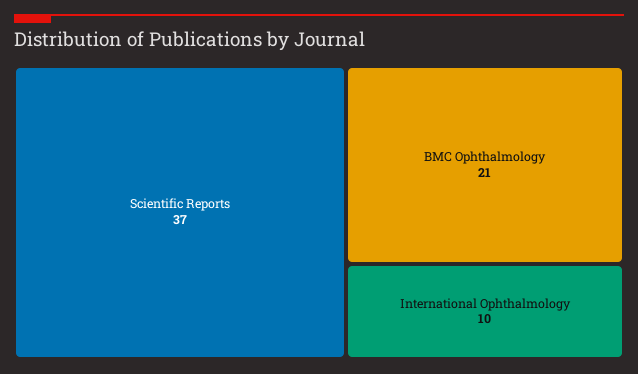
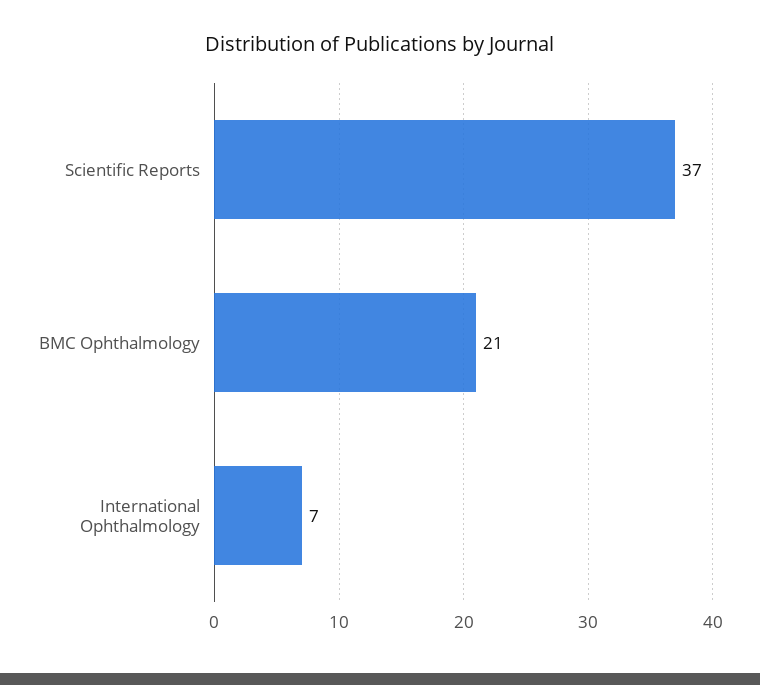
International Ophthalmology: 10 -> 7

